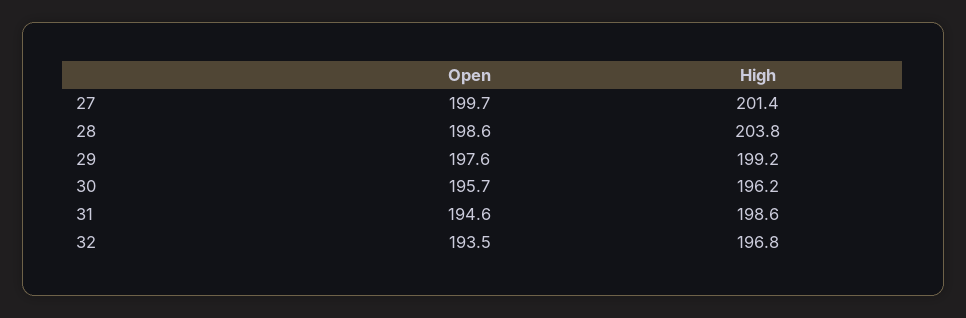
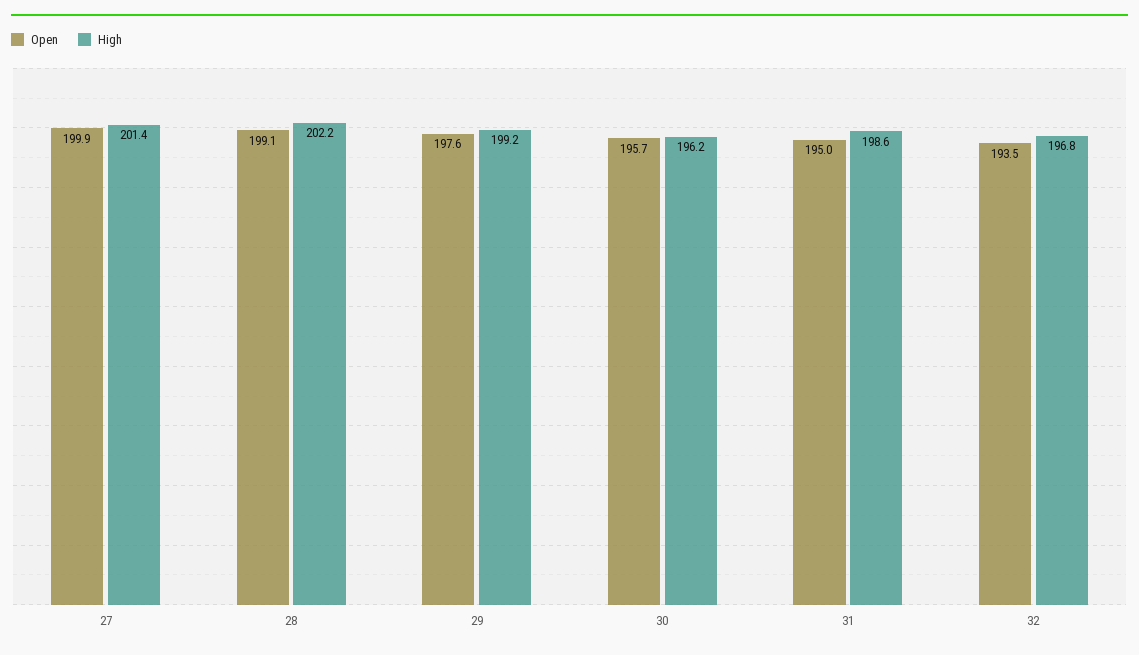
Open, 27: 199.7 -> 199.9
Open, 28: 198.6 -> 199.1
High, 28: 203.8 -> 202.2
Open, 31: 194.6 -> 195

